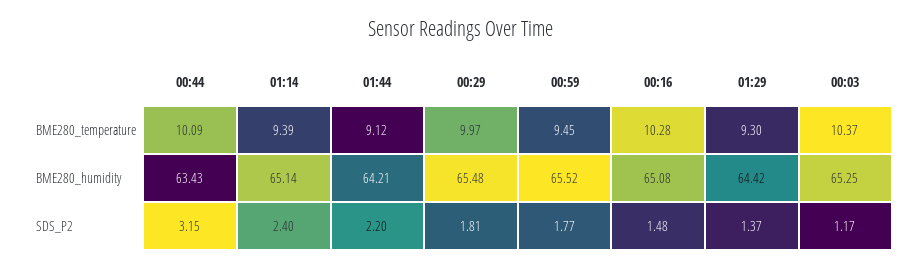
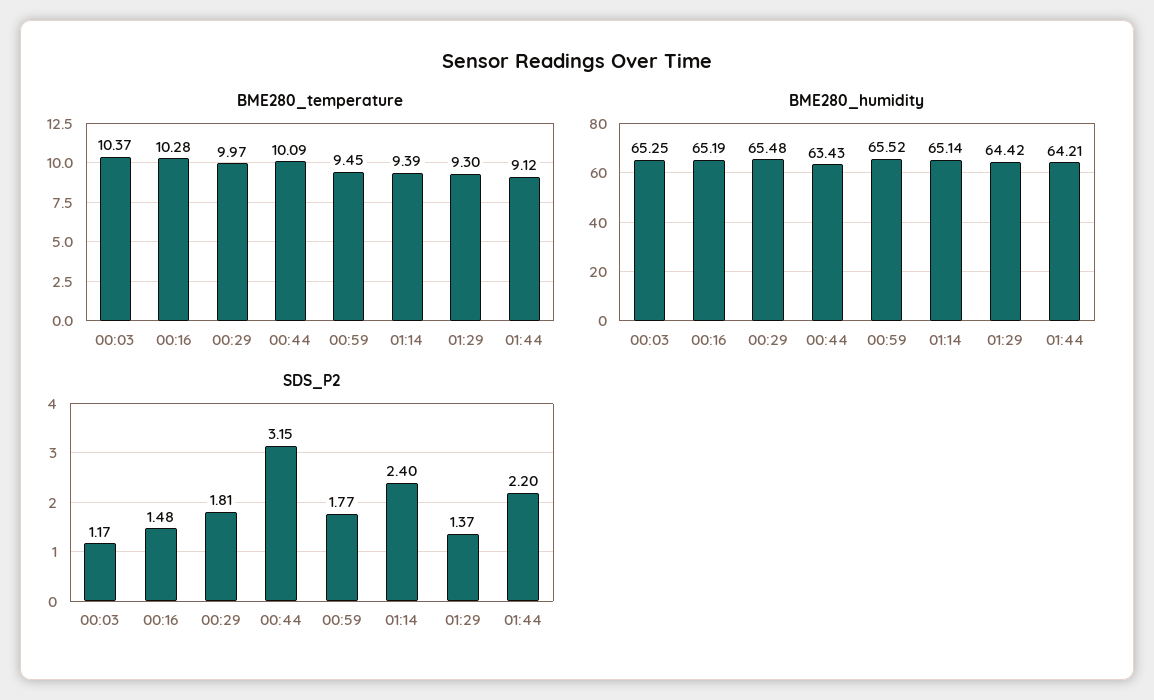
BME280_humidity, 00:16: 65.08 -> 65.19

